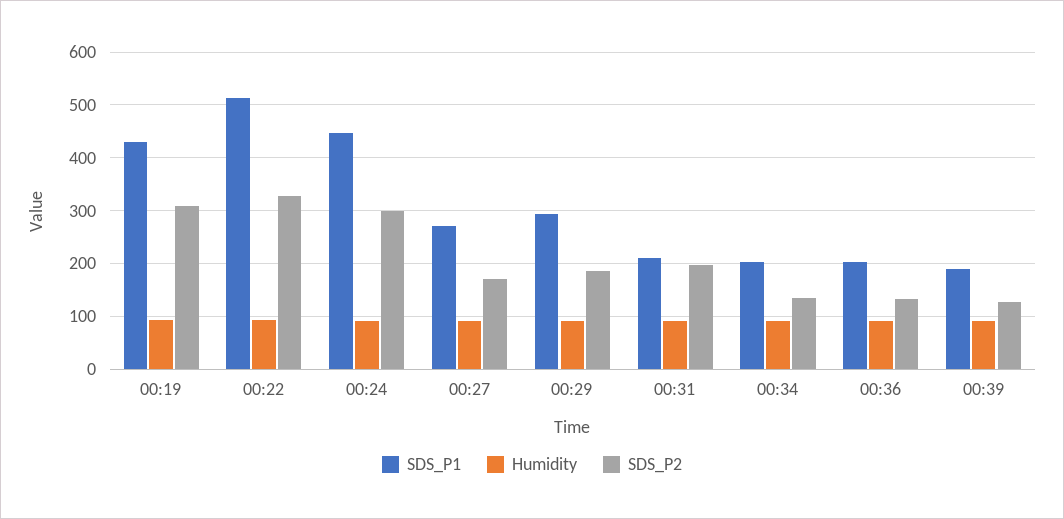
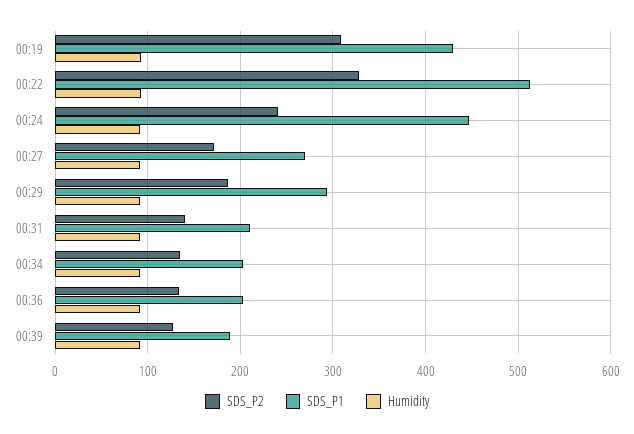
SDS_P2, 00:24: 300 -> 240
SDS_P2, 00:31: 200 -> 140

